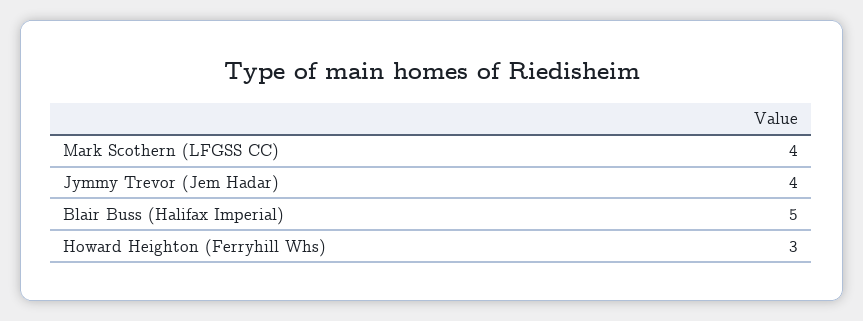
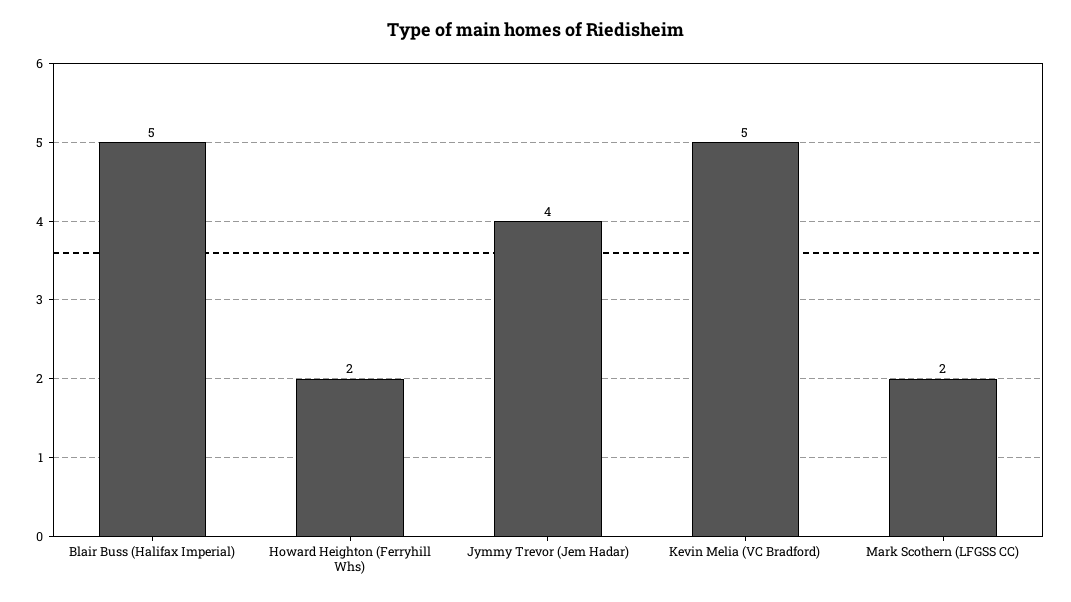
Mark Scothern (LFGSS CC): 4 -> 2
Howard Heighton (Ferryhill Whs): 3 -> 2
Kevin Melia (VC Bradford): none -> 5

